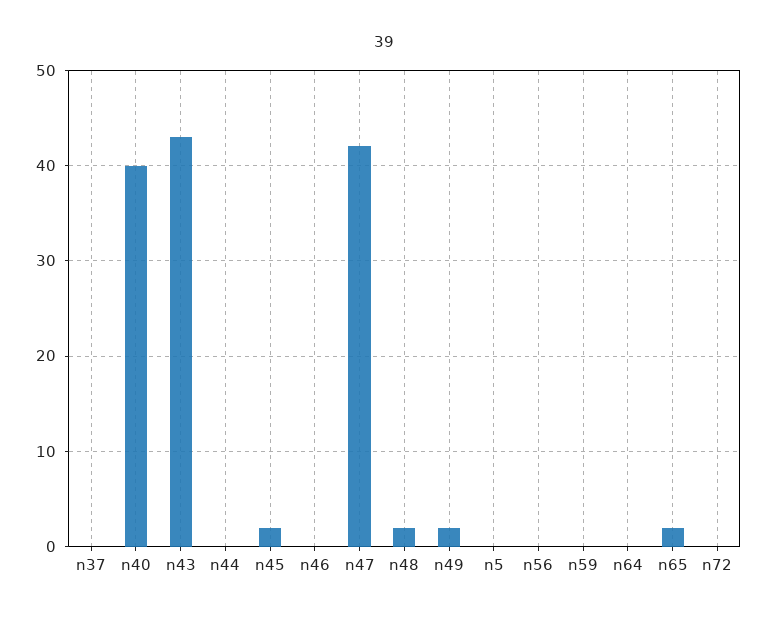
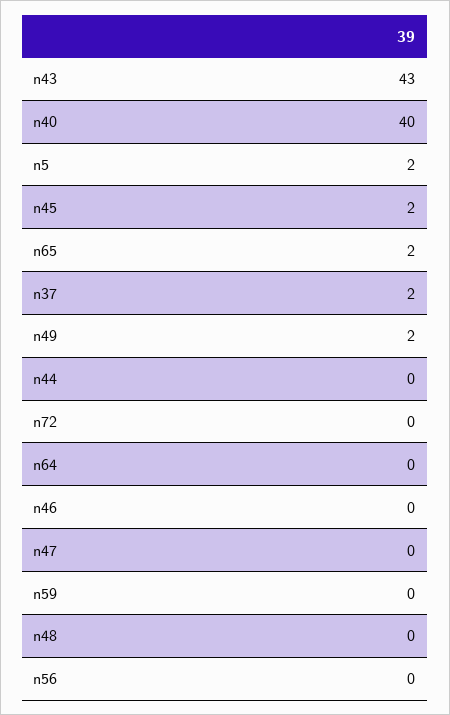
n37: 0 -> 2
n47: 42 -> 0
n48: 2 -> 0
n5: 0 -> 2

